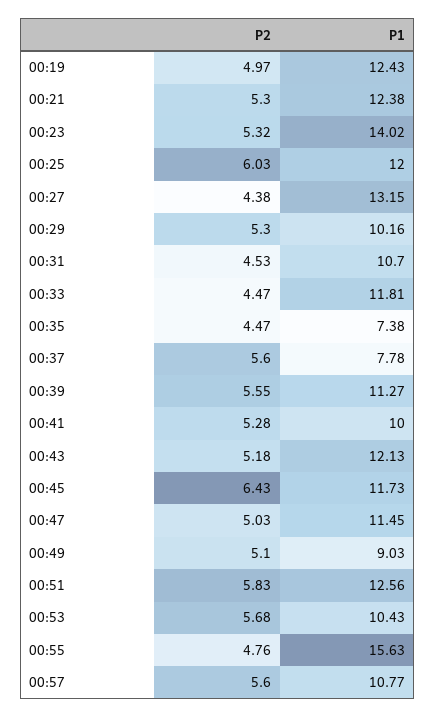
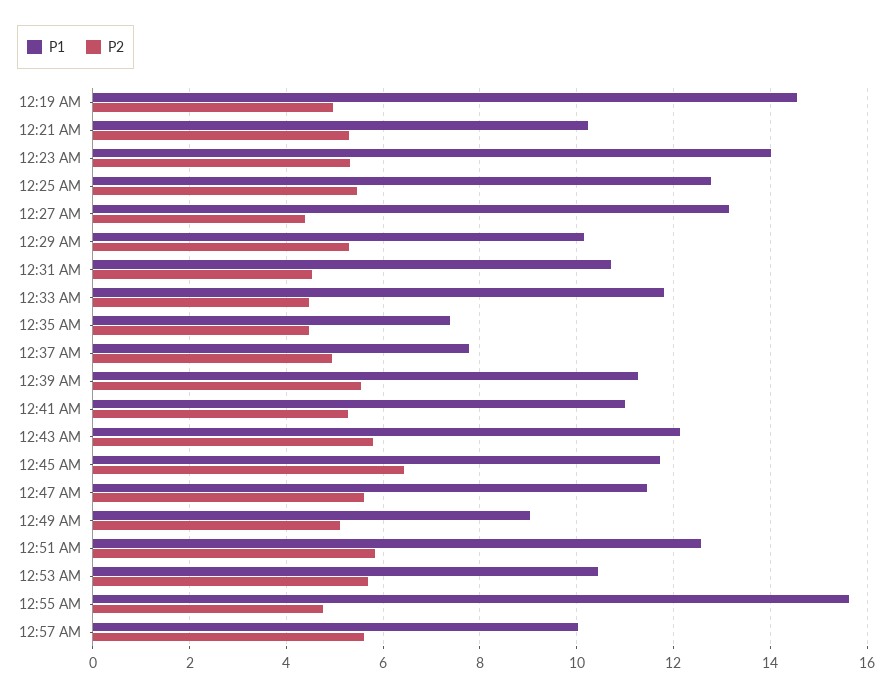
P1, 00:19: 12.43 -> 14.6
P1, 00:21: 12.38 -> 10.2
P2, 00:25: 6.03 -> 5.4
P1, 00:25: 12 -> 12.8
P2, 00:37: 5.6 -> 5
P1, 00:41: 10 -> 11
P2, 00:43: 5.18 -> 5.8
P2, 00:47: 5.03 -> 5.6
P1, 00:57: 10.77 -> 10

